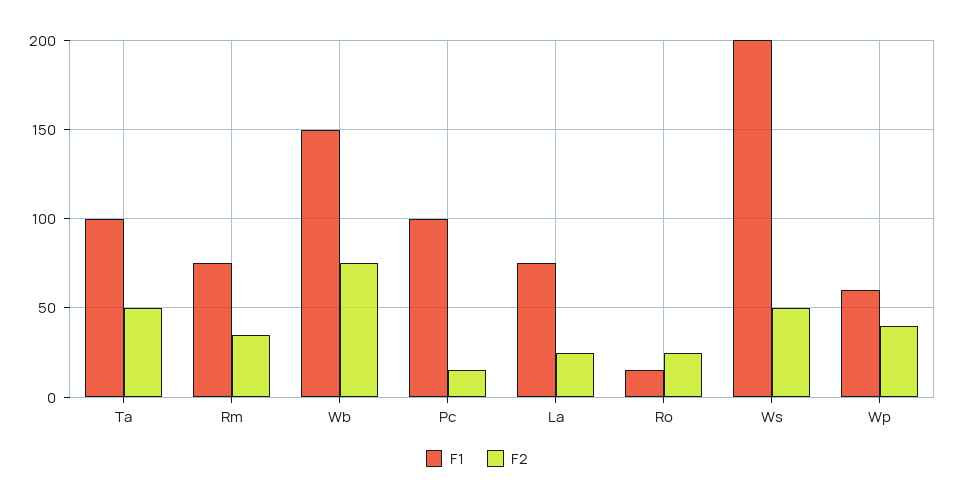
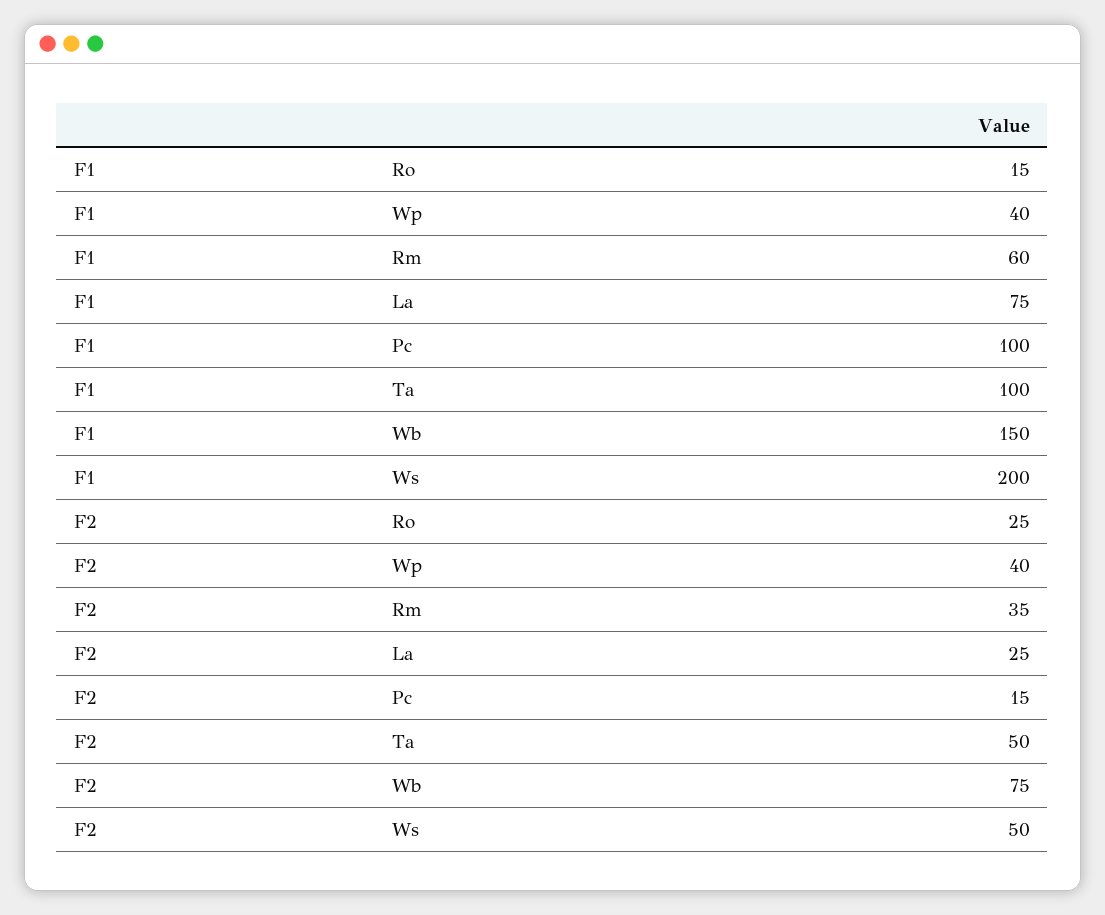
F1, Rm: 75 -> 60
F1, Wp: 60 -> 40

